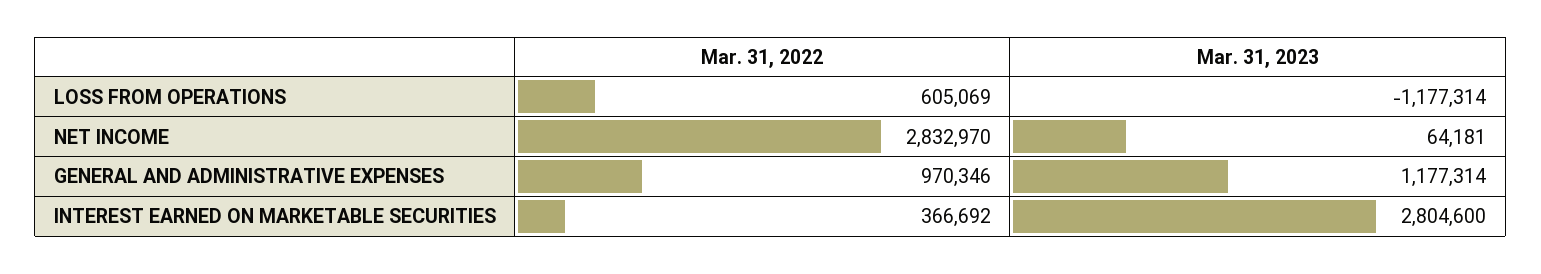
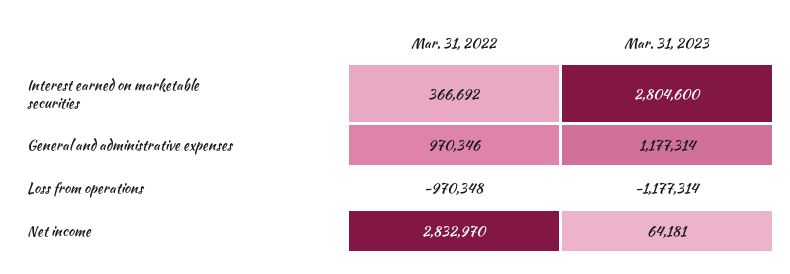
Mar. 31, 2022, LOSS FROM OPERATIONS: 605069 -> -970348

